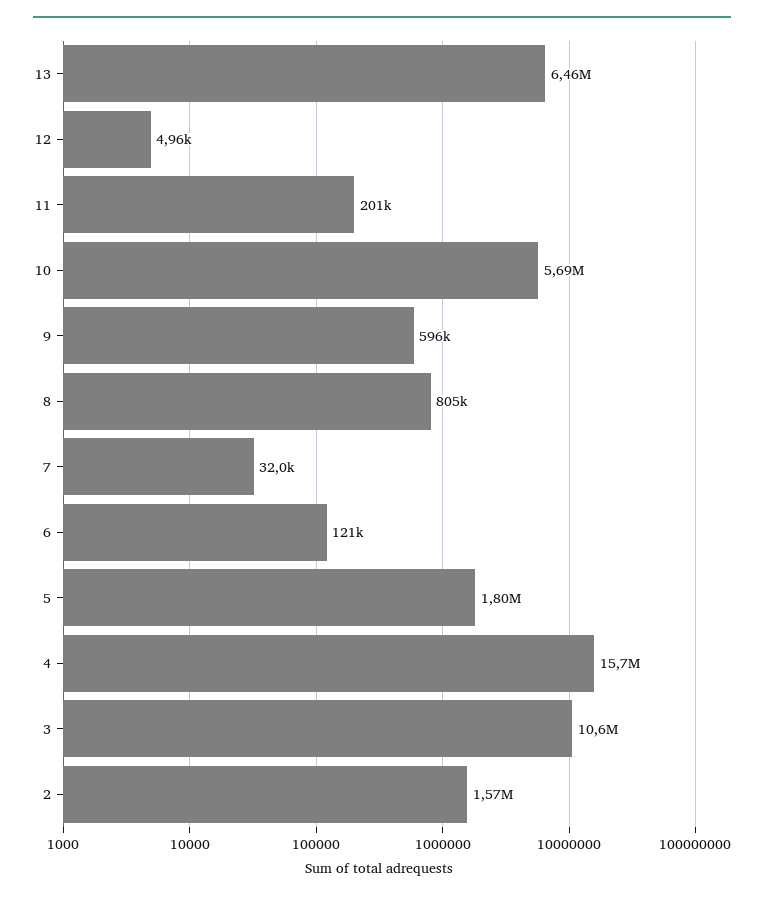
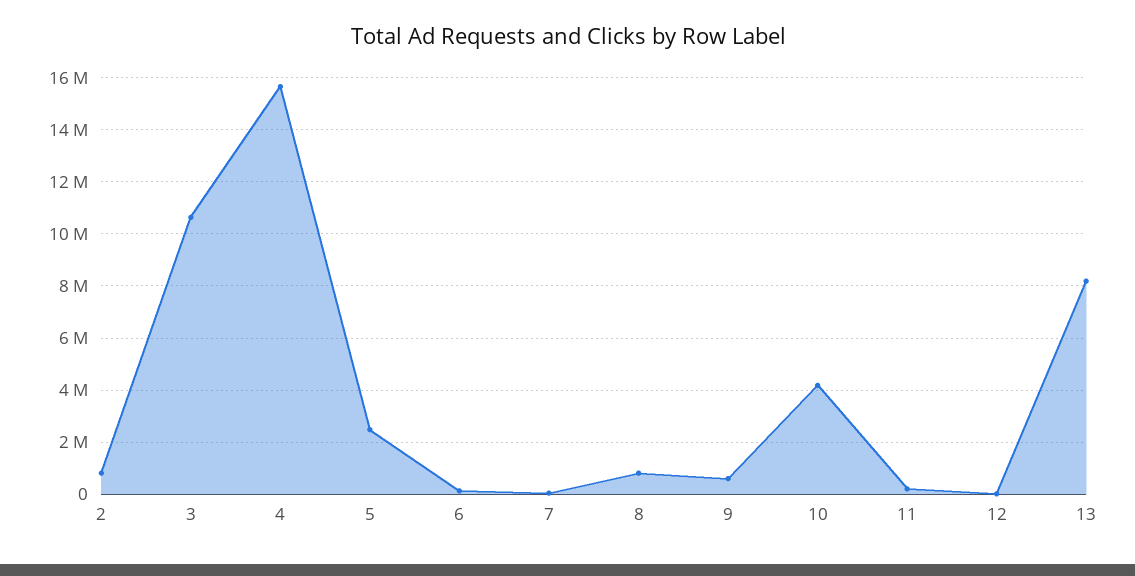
13: 6460000 -> 8250000
10: 5690000 -> 4250000
5: 1800000 -> 2500000
2: 1570000 -> 750000

